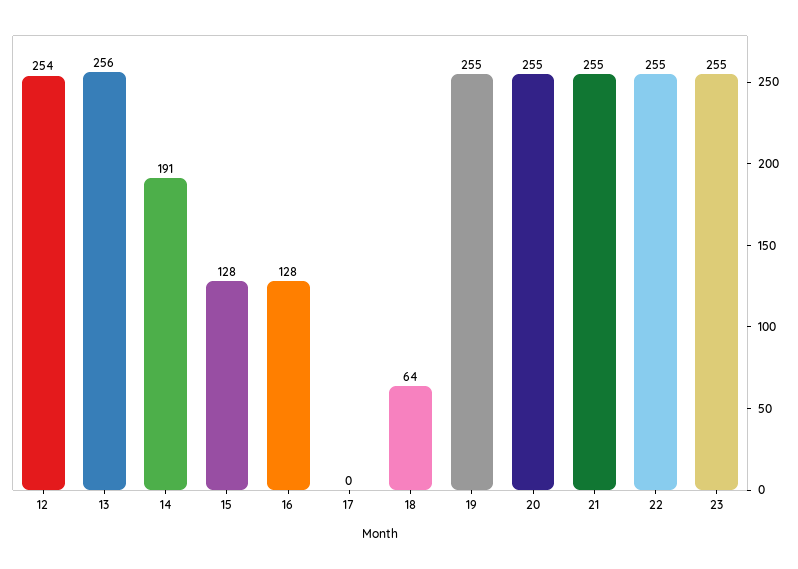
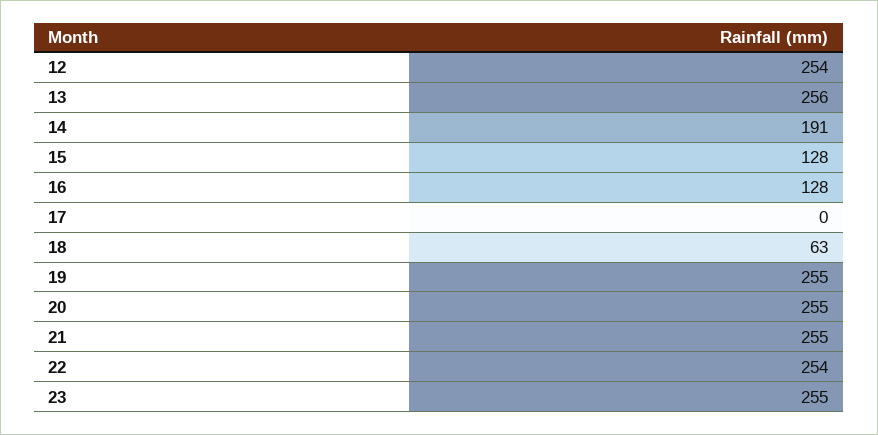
18: 64 -> 63
22: 255 -> 254

